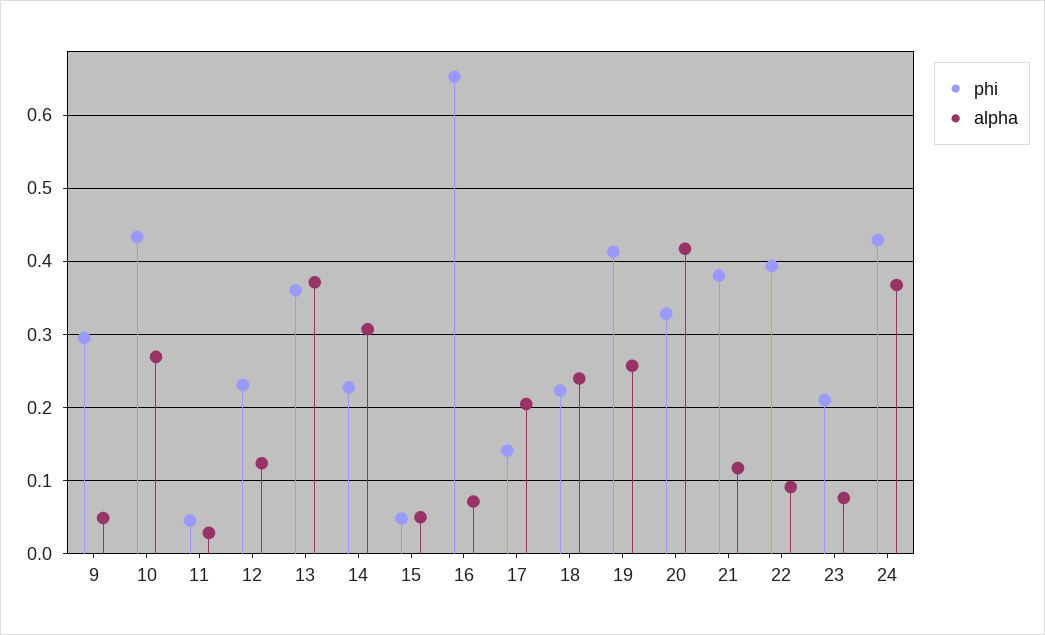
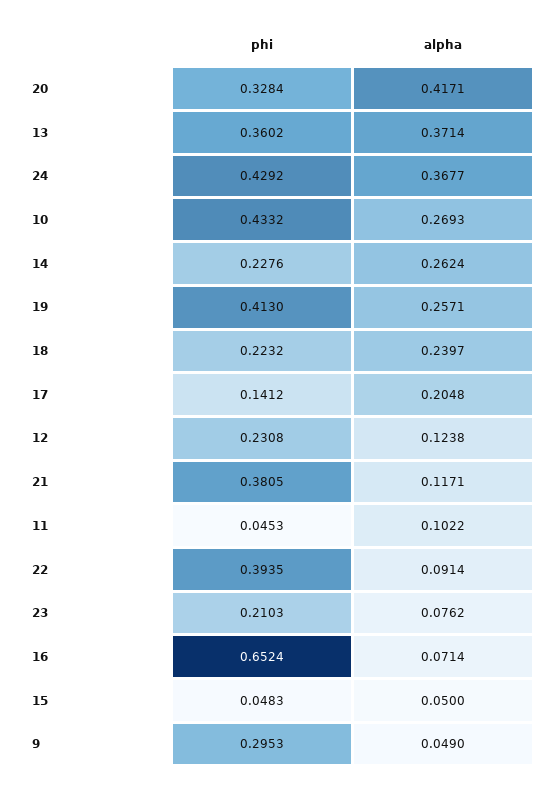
alpha, 11: 0.03 -> 0.1022
alpha, 14: 0.31 -> 0.2624

